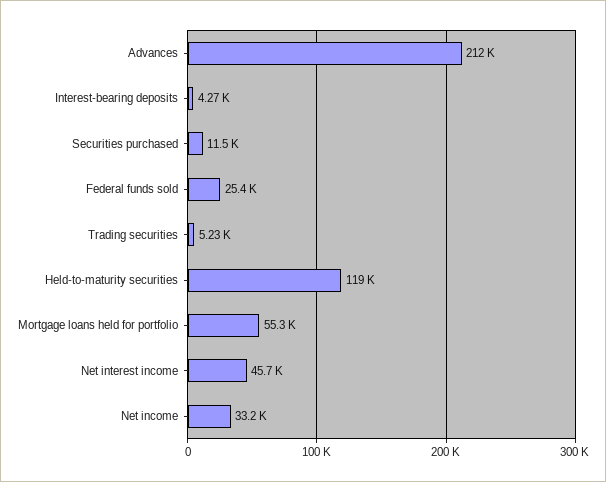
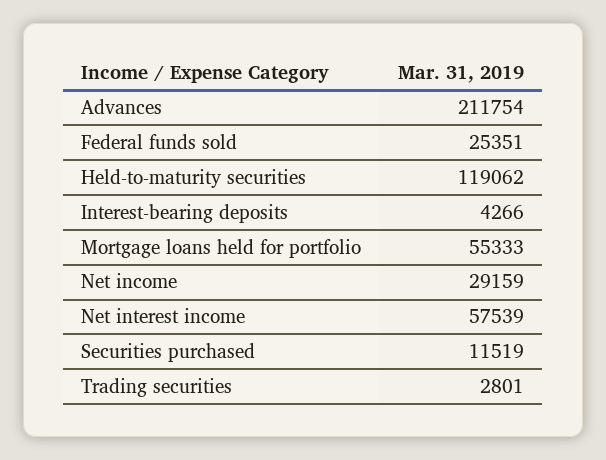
Trading securities: 5230 -> 2801
Net interest income: 45700 -> 57539
Net income: 33200 -> 29159

